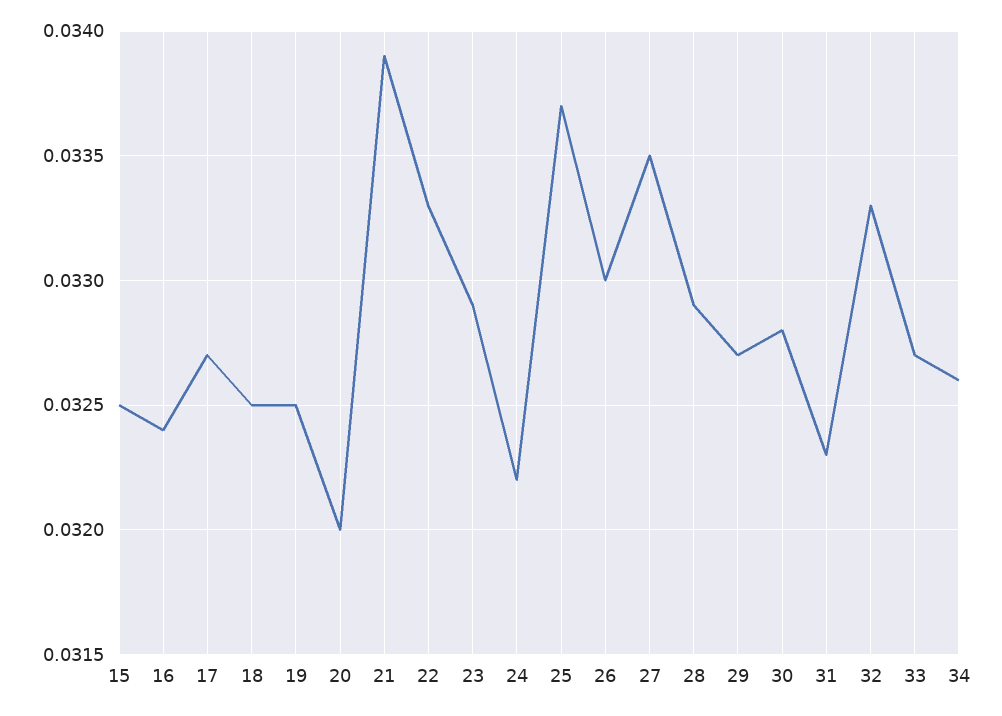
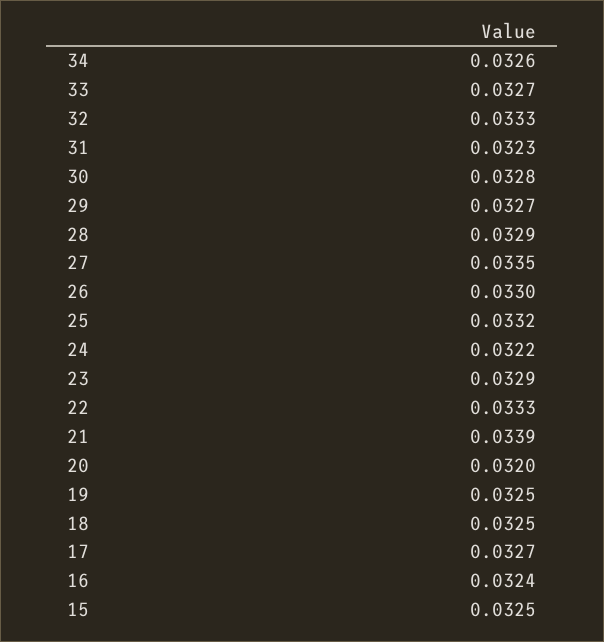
25: 0.0337 -> 0.0332

